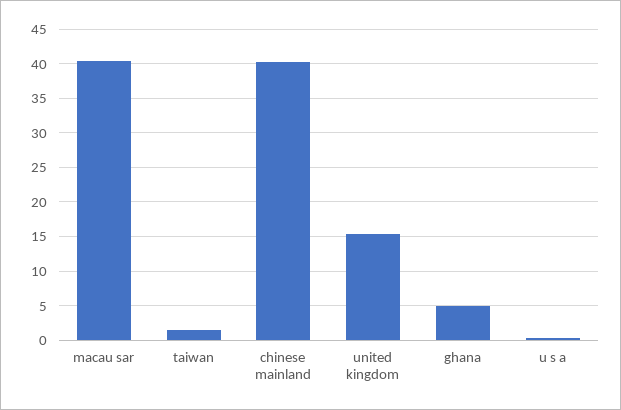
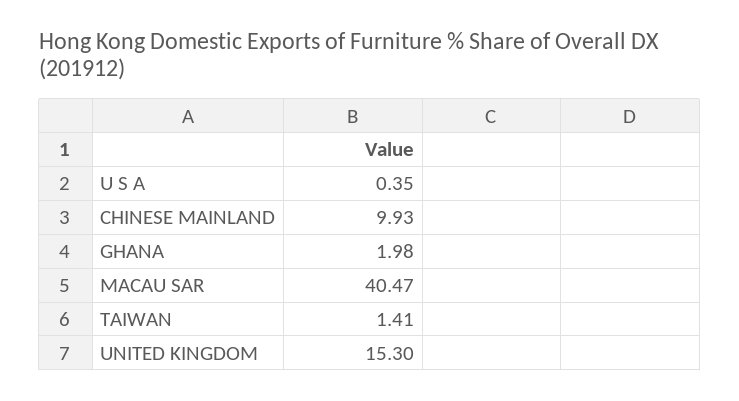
chinese mainland: 40 -> 9.93
ghana: 5 -> 1.98

